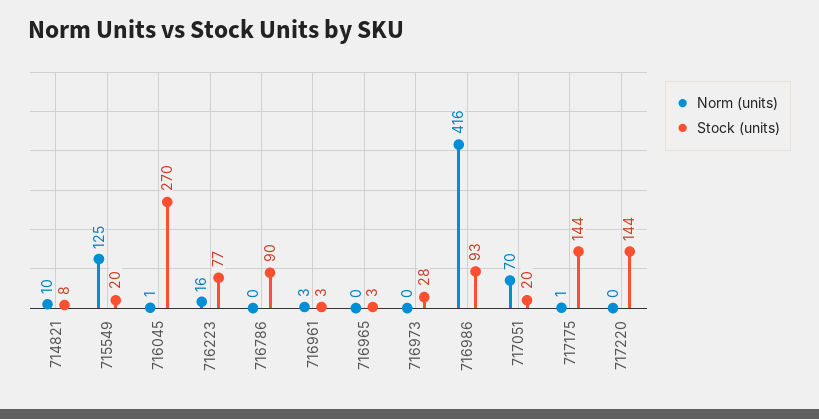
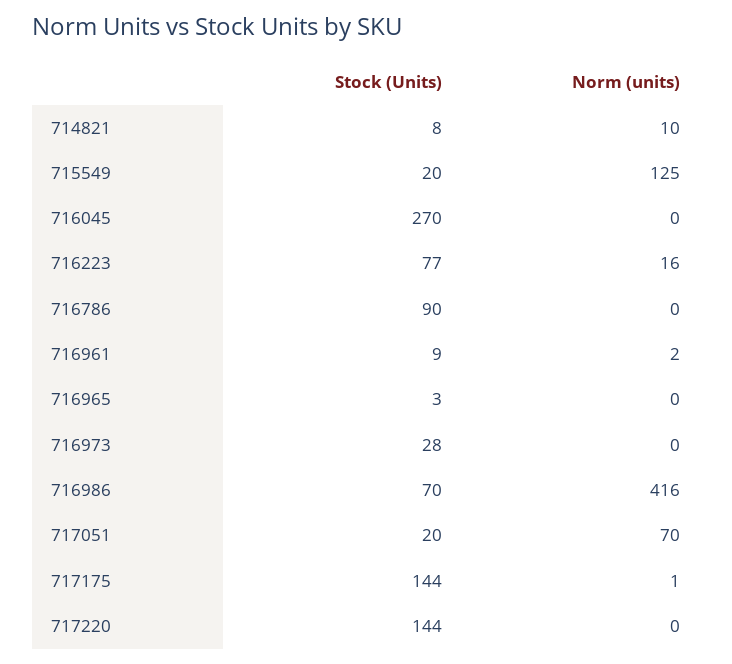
Norm (units), 716045: 1 -> 0
Norm (units), 716961: 3 -> 2
Stock (units), 716961: 3 -> 9
Stock (units), 716986: 93 -> 70

